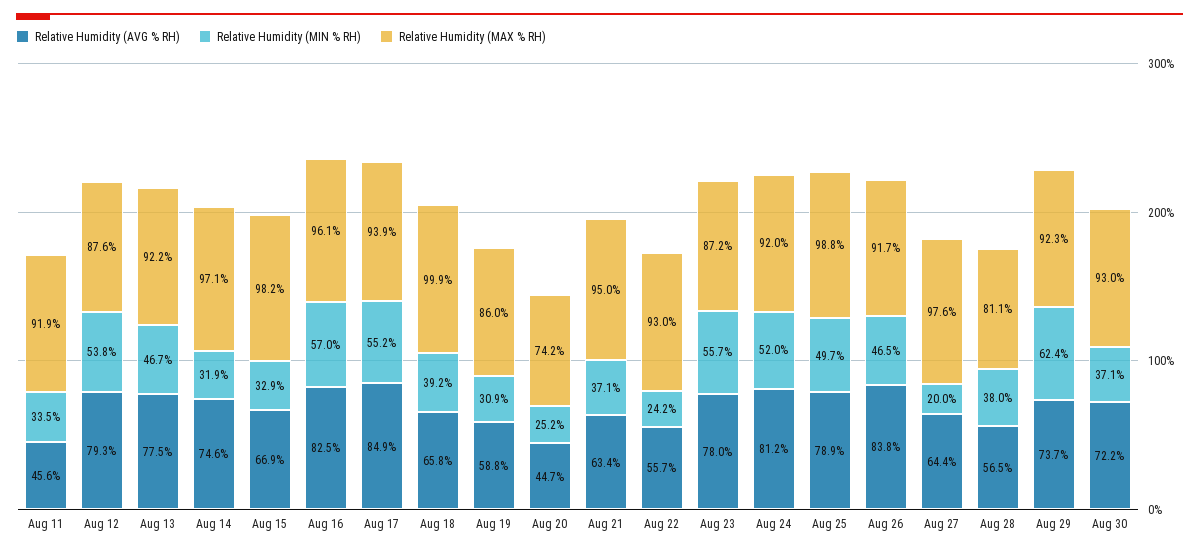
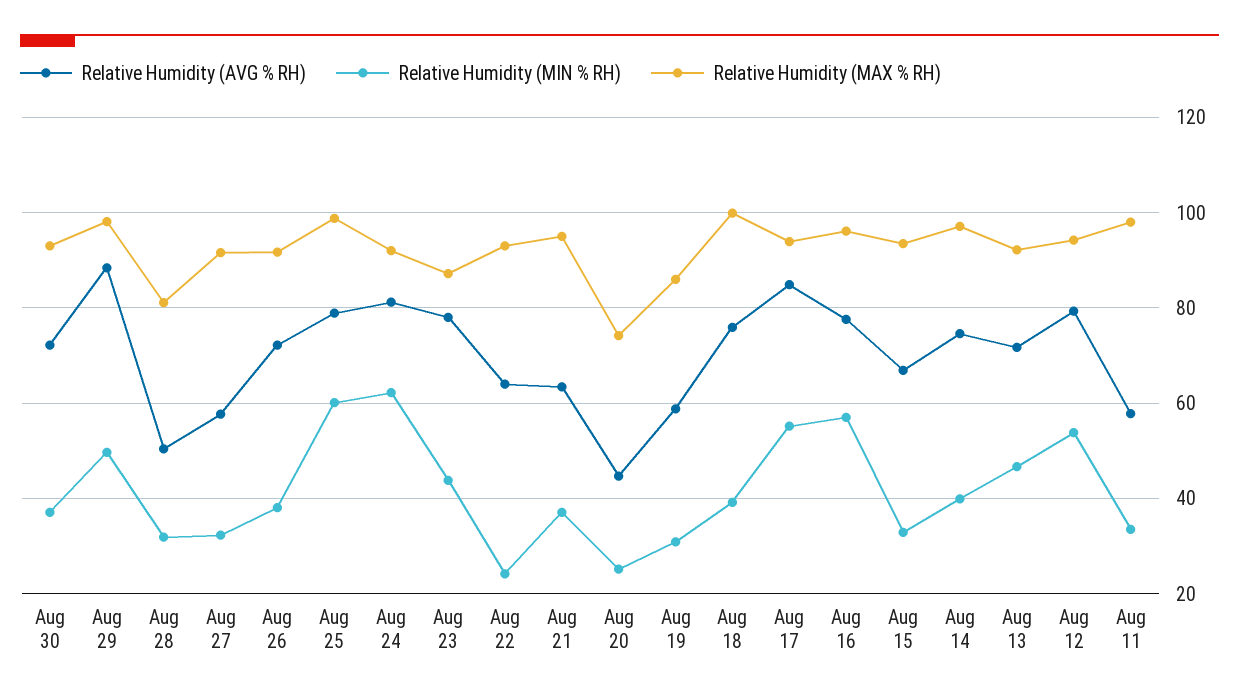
Relative Humidity (AVG % RH), Aug 11: 45.6 -> 58
Relative Humidity (MAX % RH), Aug 11: 91.9 -> 98
Relative Humidity (MAX % RH), Aug 12: 87.6 -> 94
Relative Humidity (AVG % RH), Aug 13: 77.5 -> 72
Relative Humidity (MIN % RH), Aug 14: 31.9 -> 40
Relative Humidity (MAX % RH), Aug 15: 98.2 -> 94
Relative Humidity (AVG % RH), Aug 16: 82.5 -> 78
Relative Humidity (AVG % RH), Aug 18: 65.8 -> 76
Relative Humidity (AVG % RH), Aug 22: 55.7 -> 64
Relative Humidity (MIN % RH), Aug 23: 55.7 -> 44
Relative Humidity (MIN % RH), Aug 24: 52 -> 62
Relative Humidity (MIN % RH), Aug 25: 49.7 -> 60
Relative Humidity (AVG % RH), Aug 26: 83.8 -> 72
Relative Humidity (MIN % RH), Aug 26: 46.5 -> 38
Relative Humidity (AVG % RH), Aug 27: 64.4 -> 58
Relative Humidity (MIN % RH), Aug 27: 20 -> 32
Relative Humidity (MAX % RH), Aug 27: 97.6 -> 92
Relative Humidity (AVG % RH), Aug 28: 56.5 -> 50
Relative Humidity (MIN % RH), Aug 28: 38 -> 32
Relative Humidity (AVG % RH), Aug 29: 73.7 -> 88
Relative Humidity (MIN % RH), Aug 29: 62.4 -> 50
Relative Humidity (MAX % RH), Aug 29: 92.3 -> 98

